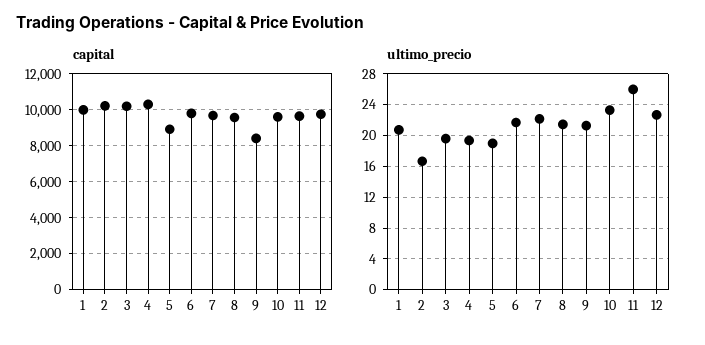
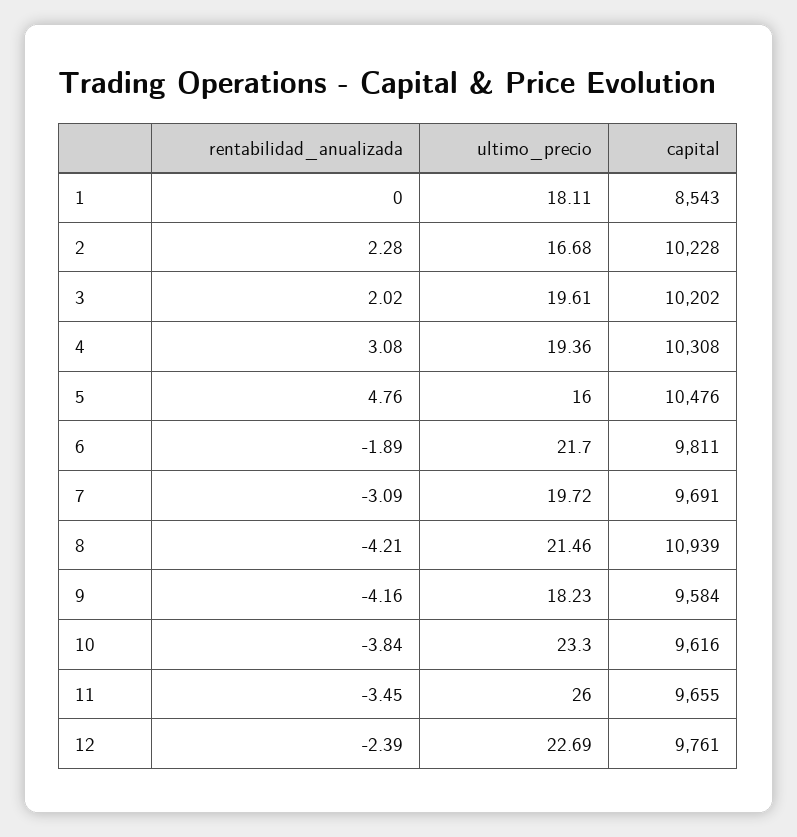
capital, 1: 10000 -> 8543
capital, 5: 9000 -> 10476
capital, 8: 9500 -> 10939
capital, 9: 8500 -> 9584
ultimo_precio, 1: 21 -> 18.11
ultimo_precio, 5: 19 -> 16
ultimo_precio, 7: 22 -> 19.72
ultimo_precio, 9: 21 -> 18.23
rentabilidad_anualizada, 1: none -> 0
rentabilidad_anualizada, 2: none -> 2.28
rentabilidad_anualizada, 3: none -> 2.02
rentabilidad_anualizada, 4: none -> 3.08
rentabilidad_anualizada, 5: none -> 4.76
rentabilidad_anualizada, 6: none -> -1.89
rentabilidad_anualizada, 7: none -> -3.09
rentabilidad_anualizada, 8: none -> -4.21
rentabilidad_anualizada, 9: none -> -4.16
rentabilidad_anualizada, 10: none -> -3.84
rentabilidad_anualizada, 11: none -> -3.45
rentabilidad_anualizada, 12: none -> -2.39

